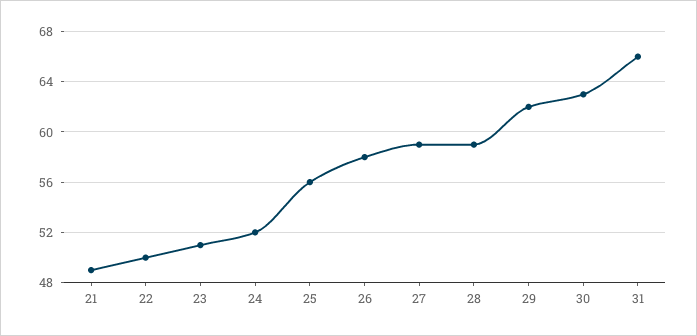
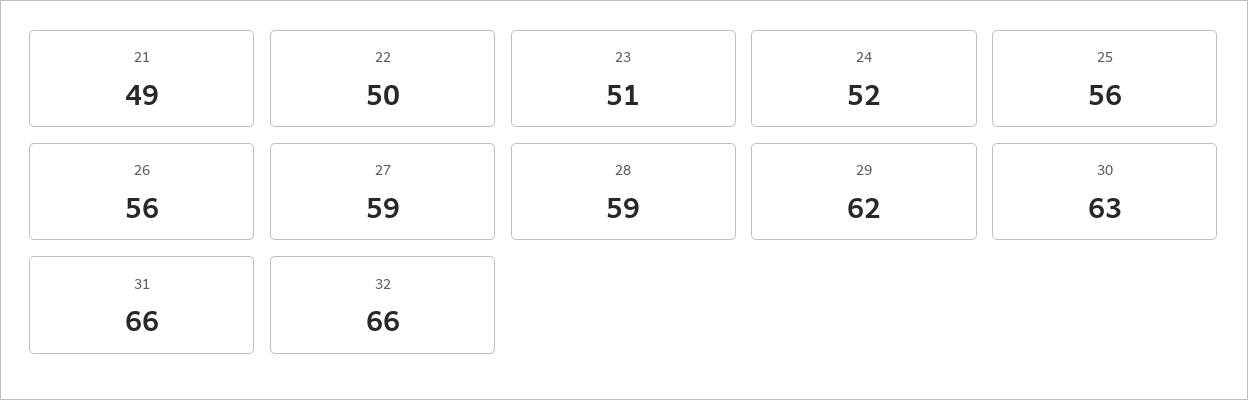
26: 58 -> 56
32: none -> 66

